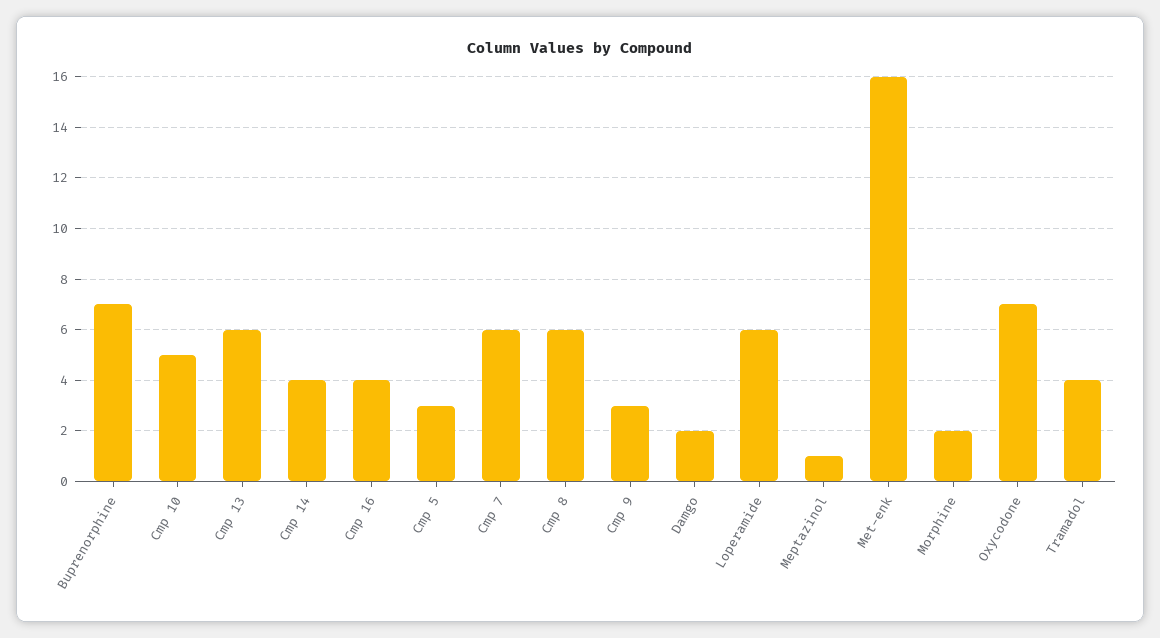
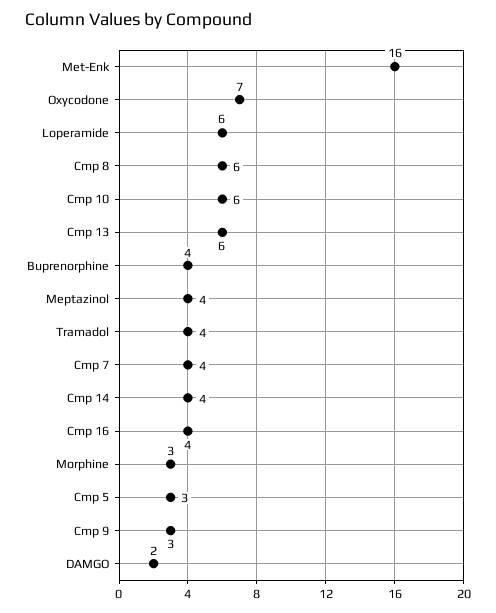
Buprenorphine: 7 -> 4
Cmp 10: 5 -> 6
Cmp 7: 6 -> 4
Meptazinol: 1 -> 4
Morphine: 2 -> 3

